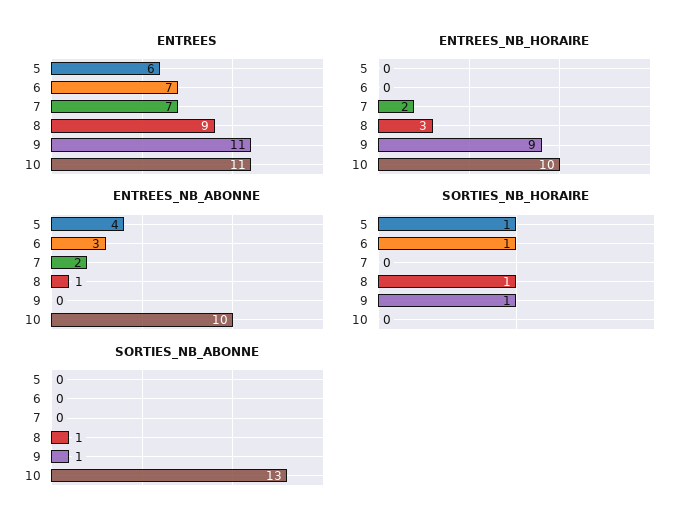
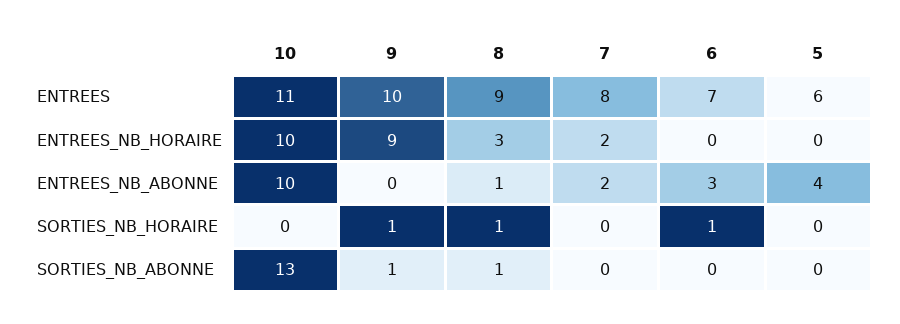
ENTREES, 7: 7 -> 8
ENTREES, 9: 11 -> 10
SORTIES_NB_HORAIRE, 5: 1 -> 0

